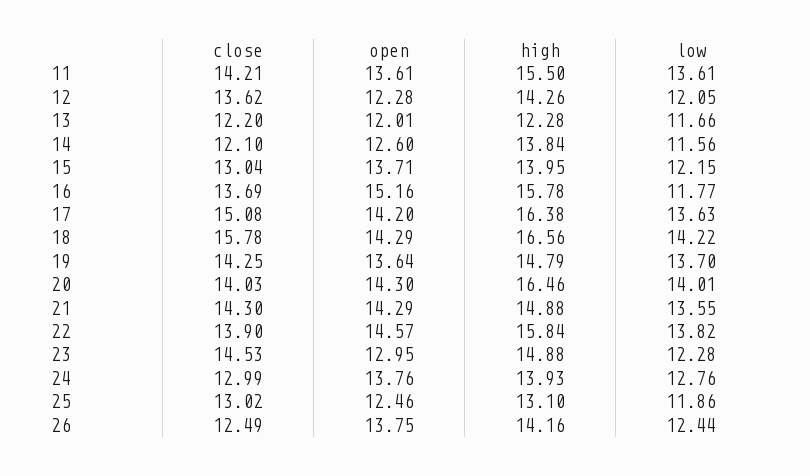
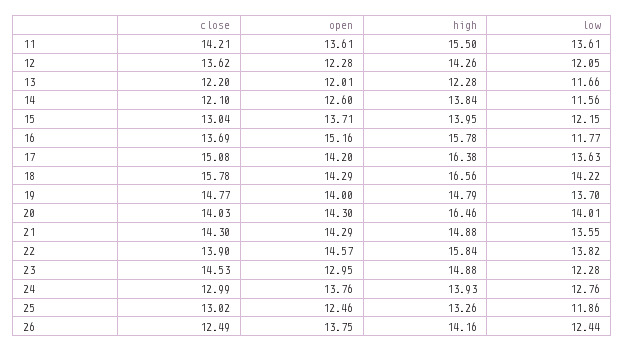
close, 19: 14.25 -> 14.77
open, 19: 13.64 -> 14
high, 25: 13.1 -> 13.26

